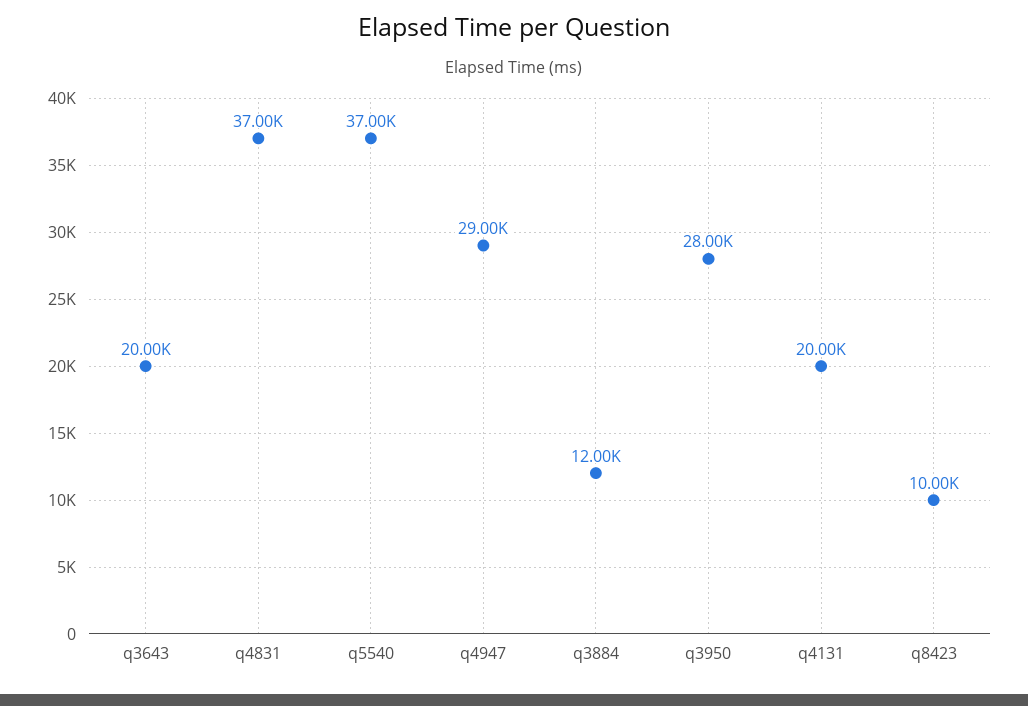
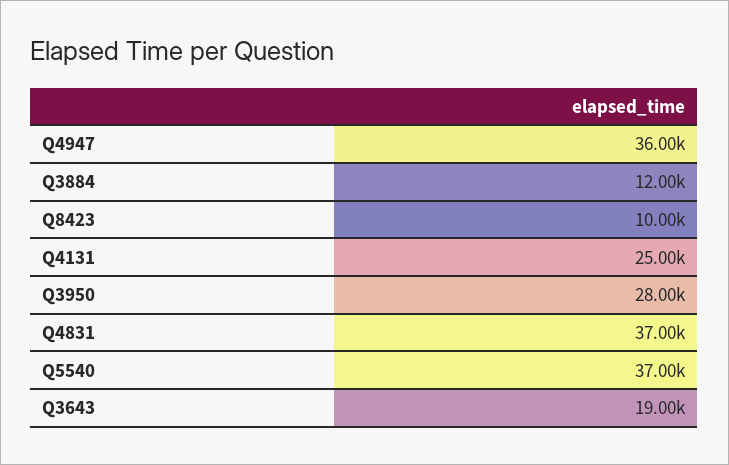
q3643: 20000 -> 19000
q4947: 29000 -> 36000
q4131: 20000 -> 25000

